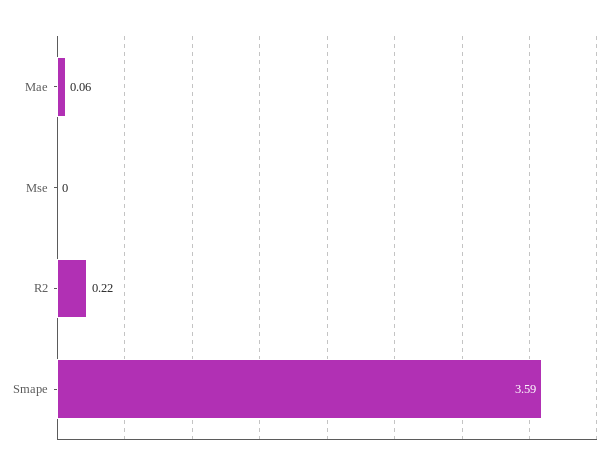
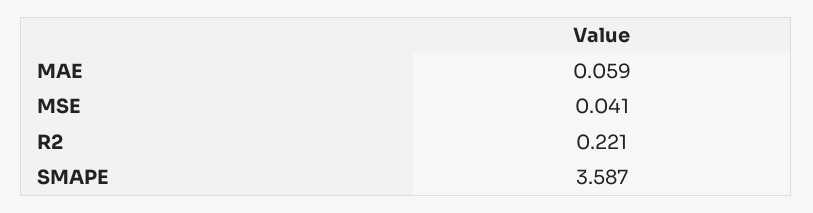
Mse: 0 -> 0.041

